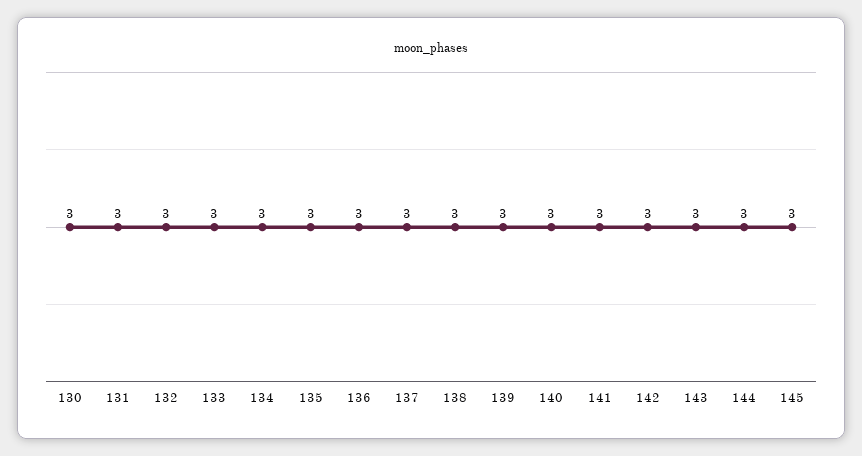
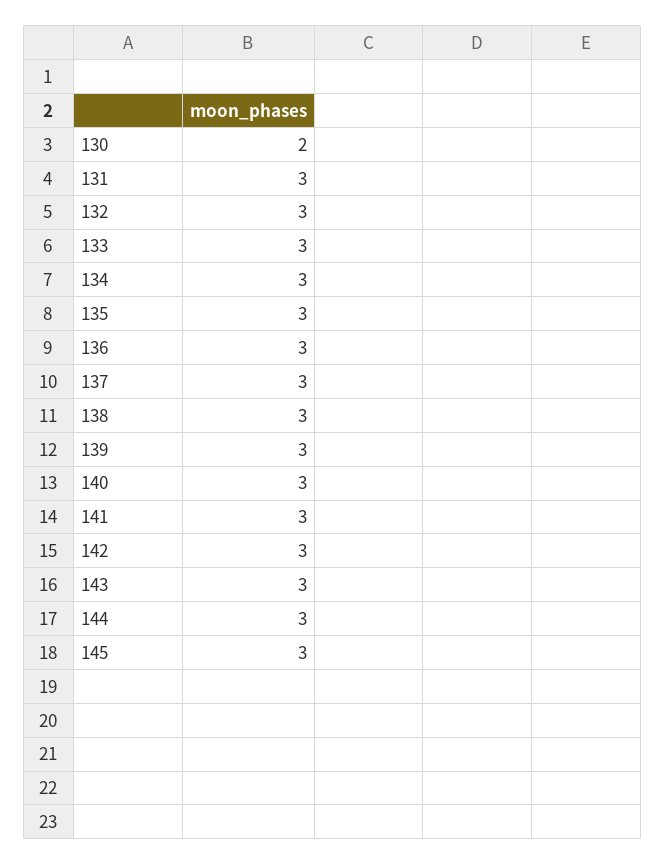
130: 3 -> 2

